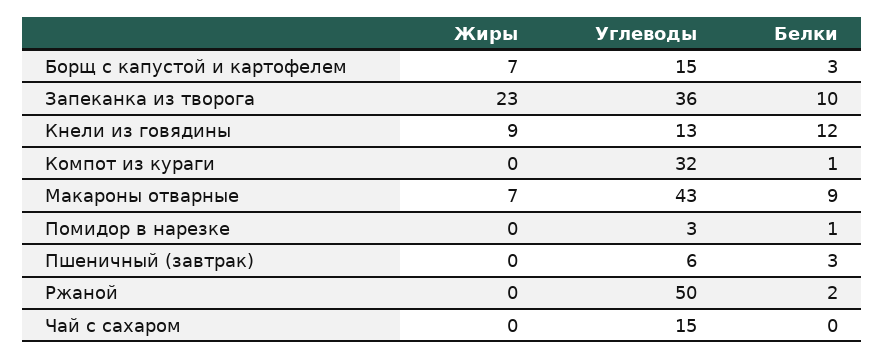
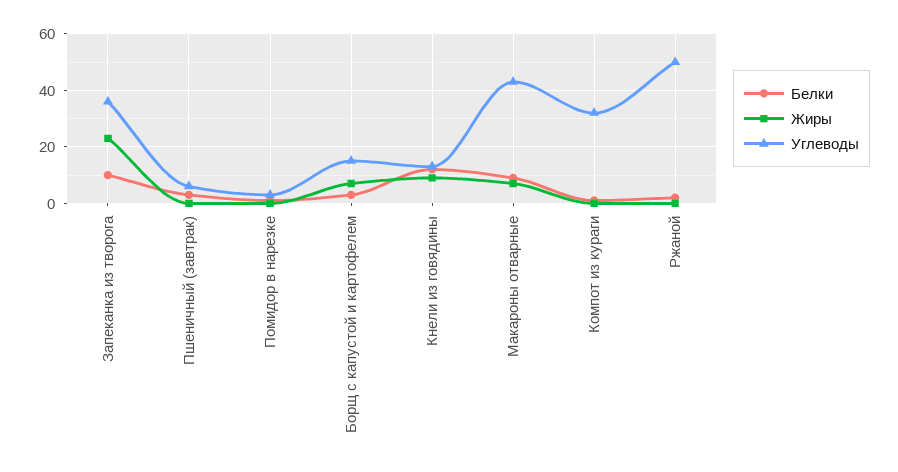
Жиры, Чай с сахаром: 0 -> none
Углеводы, Чай с сахаром: 15 -> none
Белки, Чай с сахаром: 0 -> none

